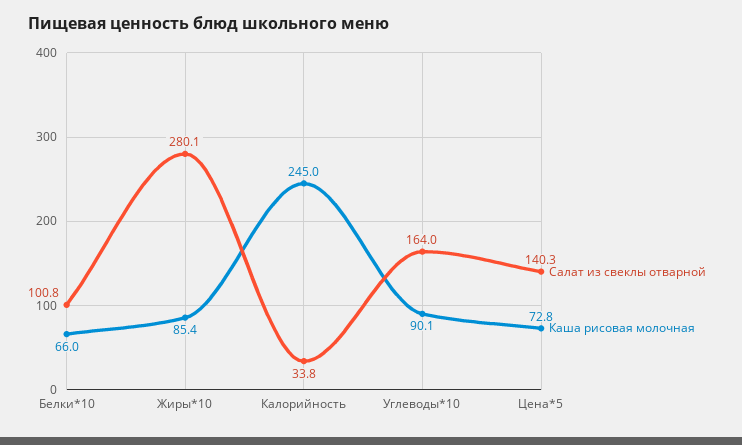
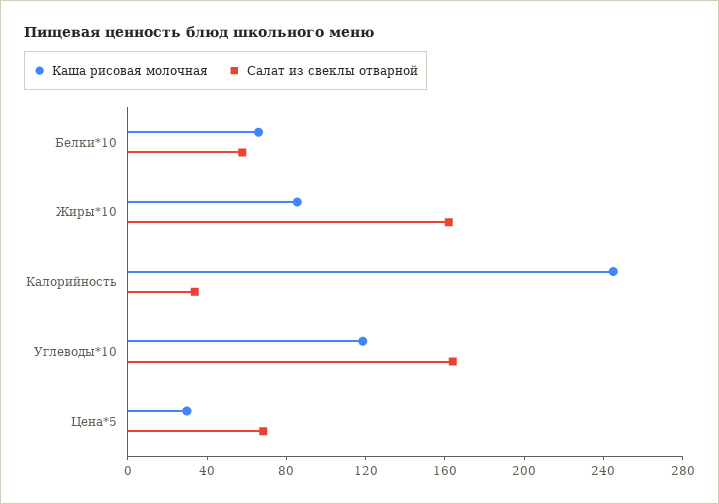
Салат из свеклы отварной, Белки*10: 100.8 -> 60
Салат из свеклы отварной, Жиры*10: 280.1 -> 160
Каша рисовая молочная, Углеводы*10: 90.1 -> 120
Салат из свеклы отварной, Цена*5: 140.3 -> 70
Каша рисовая молочная, Цена*5: 72.8 -> 30

